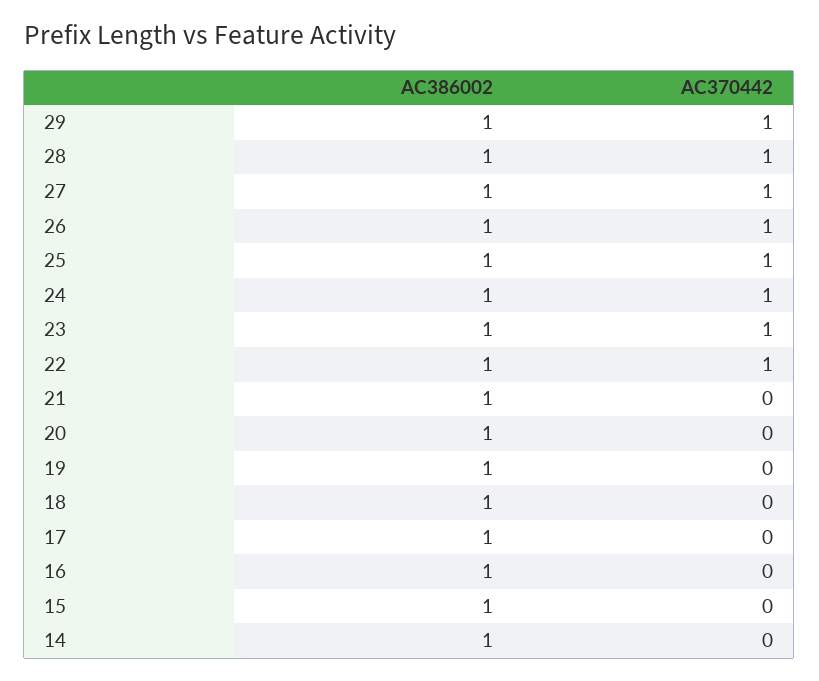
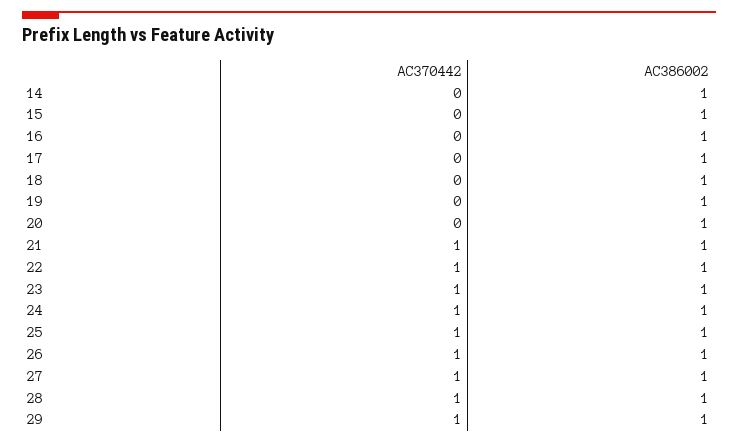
AC370442, 21: 0 -> 1

